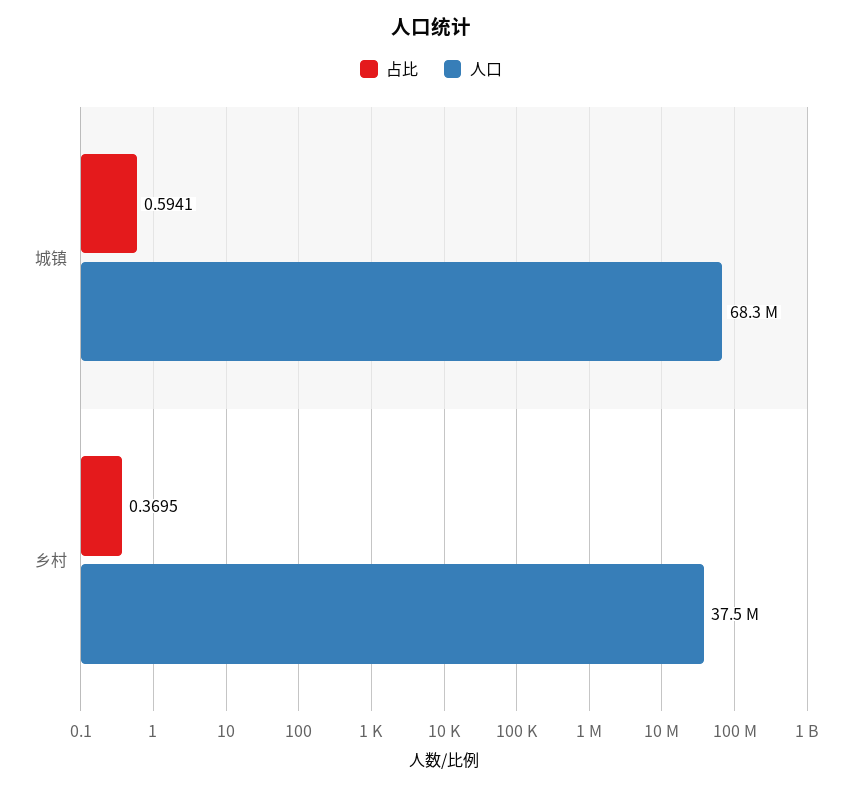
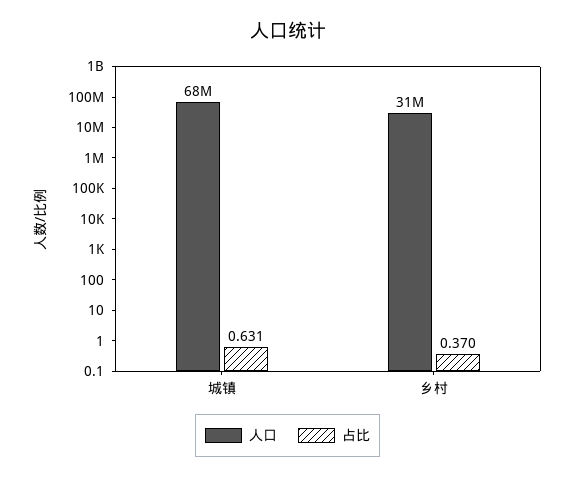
占比, 城镇: 0.5941 -> 0.631
人口, 乡村: 37500000 -> 31000000

